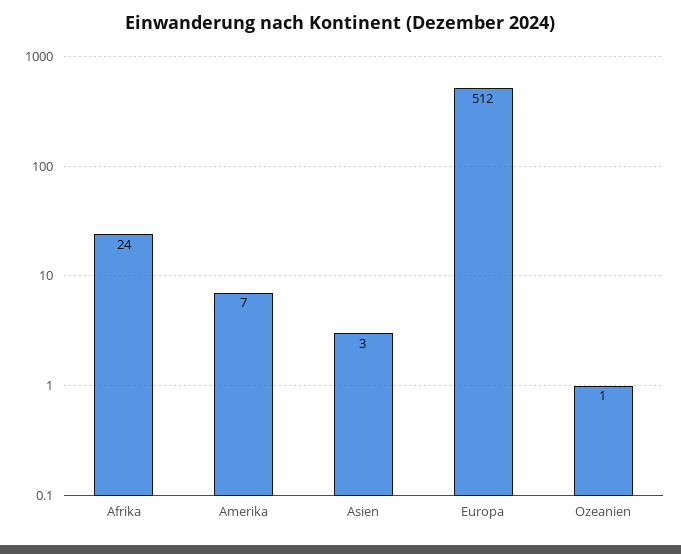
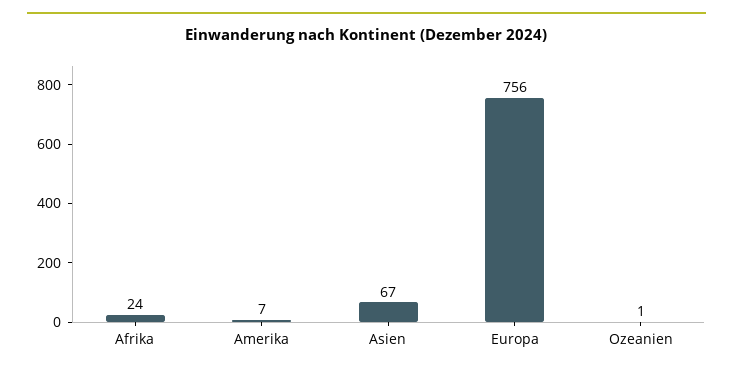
Asien: 3 -> 67
Europa: 512 -> 756

